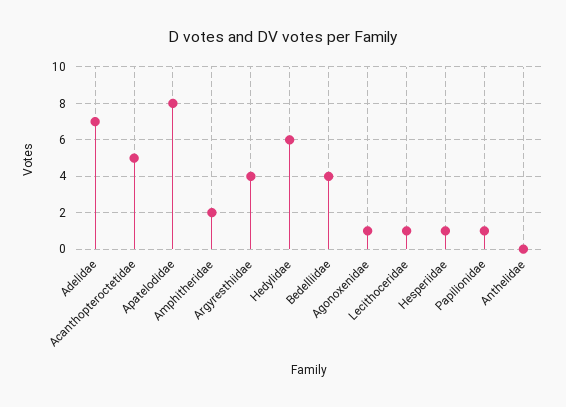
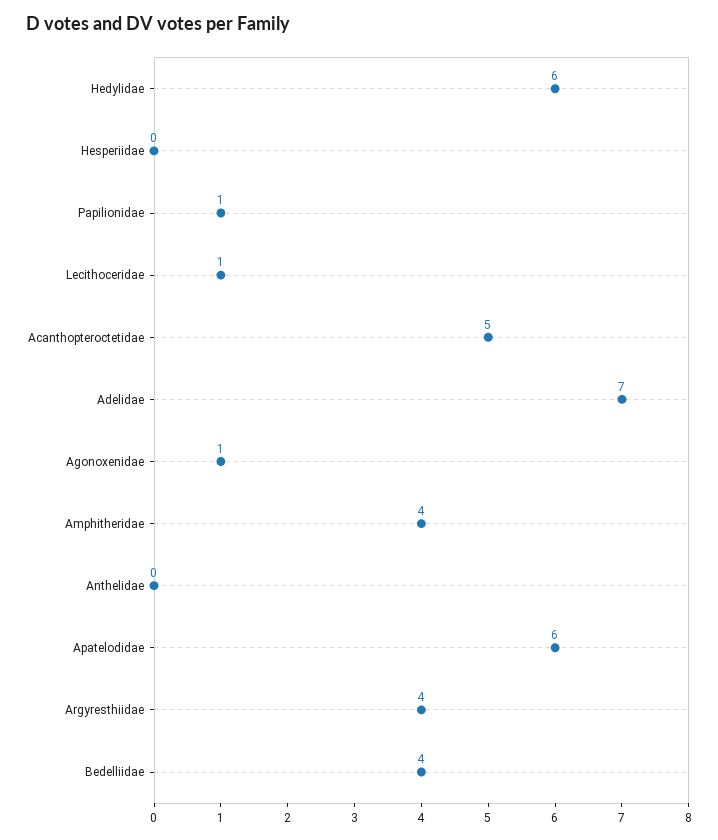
Apatelodidae: 8 -> 6
Amphitheridae: 2 -> 4
Hesperiidae: 1 -> 0

